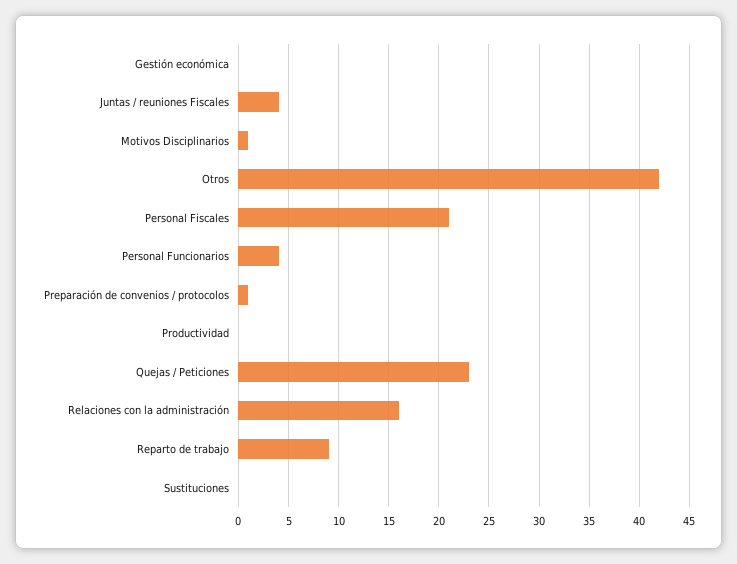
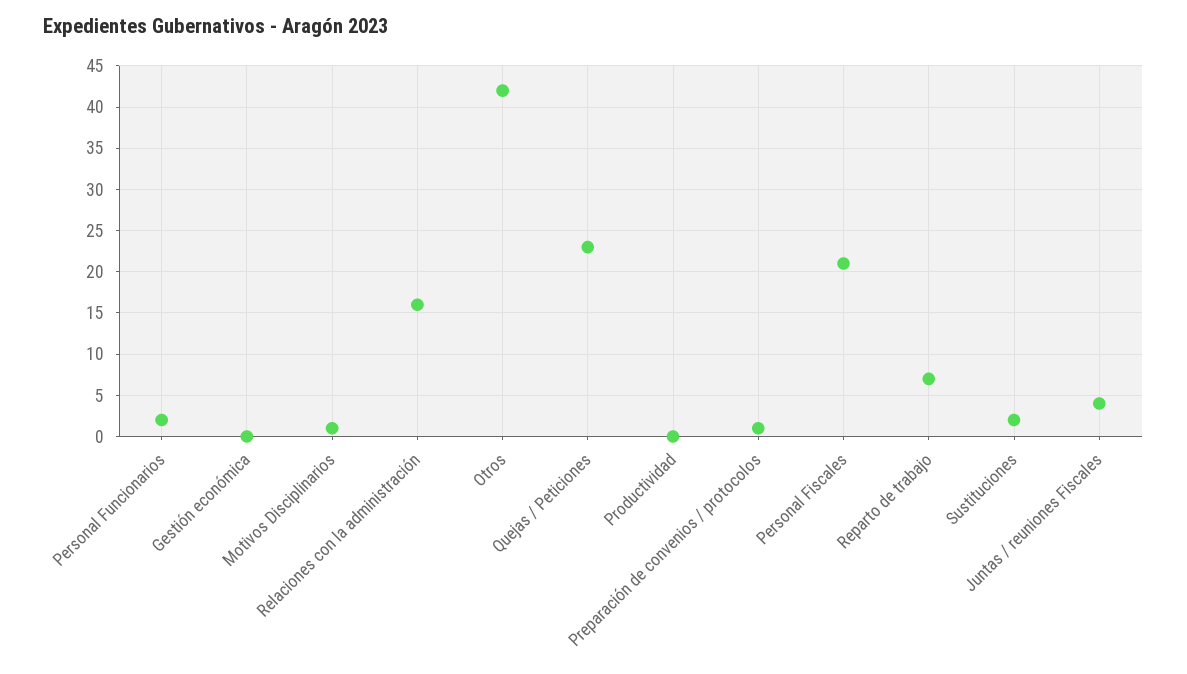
Personal Funcionarios: 4 -> 2
Reparto de trabajo: 9 -> 7
Sustituciones: 0 -> 2

